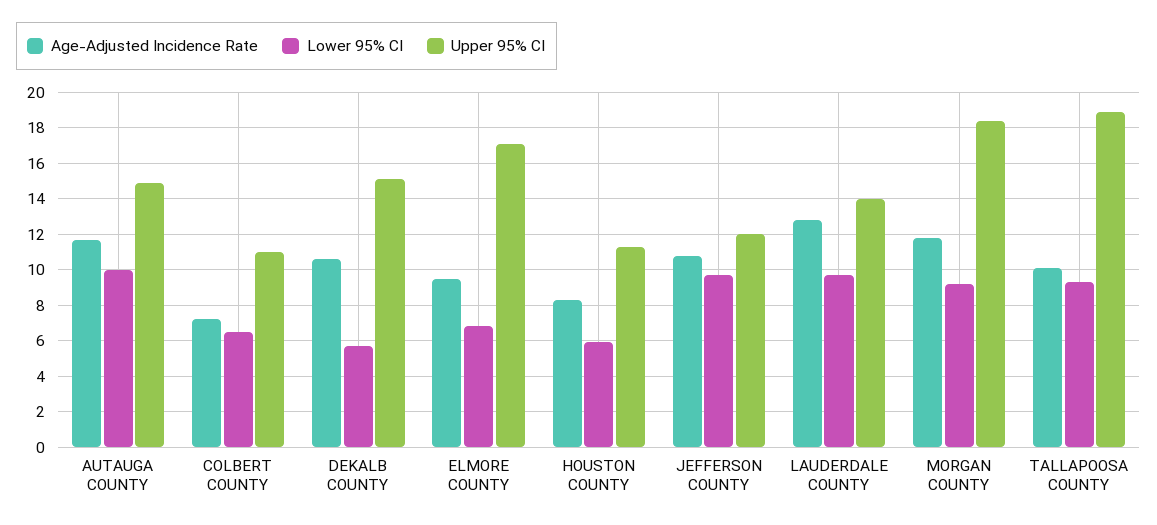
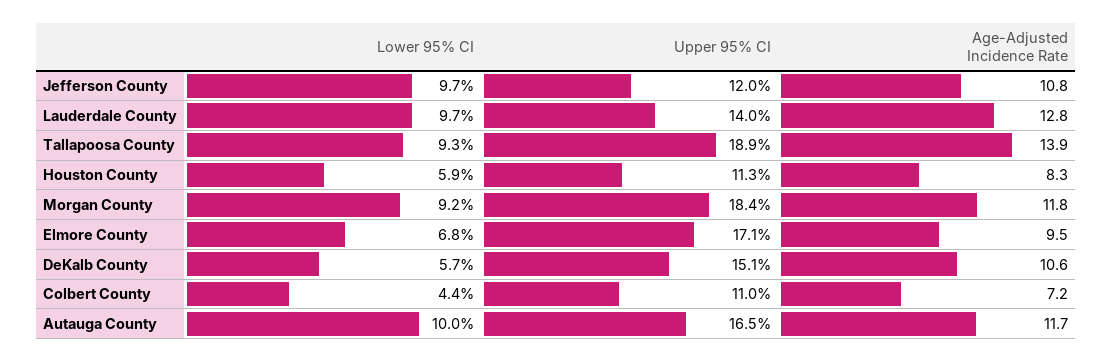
Upper 95% CI, AUTAUGA COUNTY: 15 -> 16.5
Lower 95% CI, COLBERT COUNTY: 6.5 -> 4.4
Age-Adjusted Incidence Rate, TALLAPOOSA COUNTY: 10 -> 13.9

